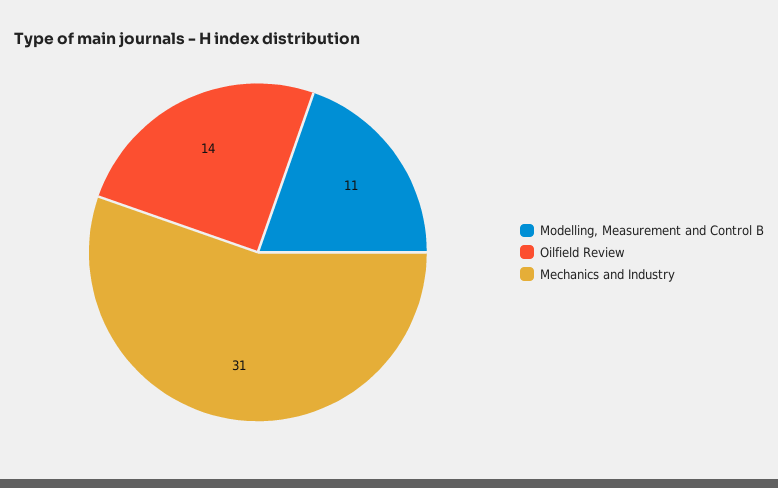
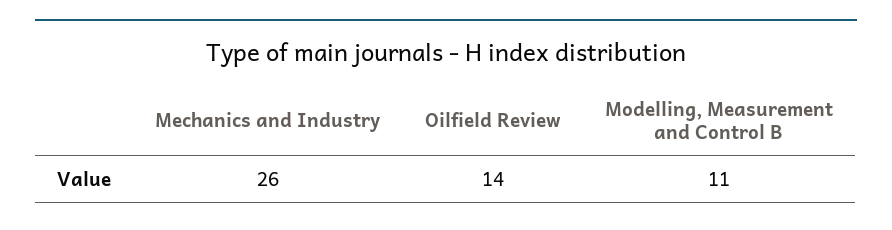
Mechanics and Industry: 31 -> 26

